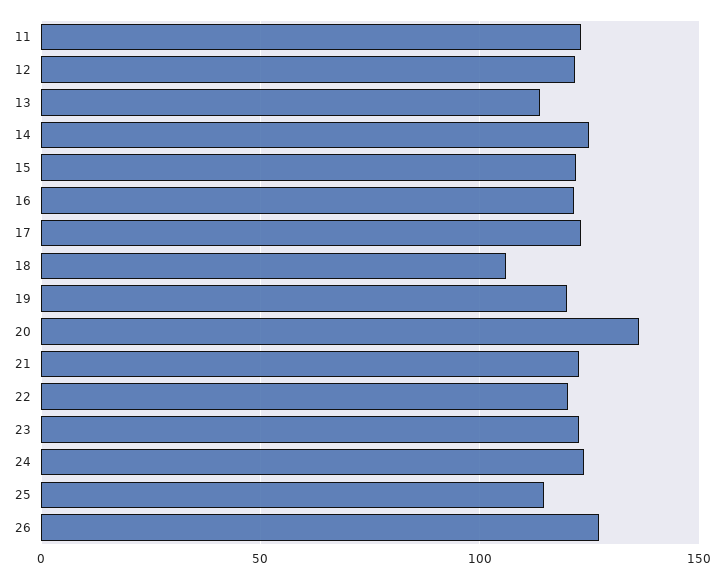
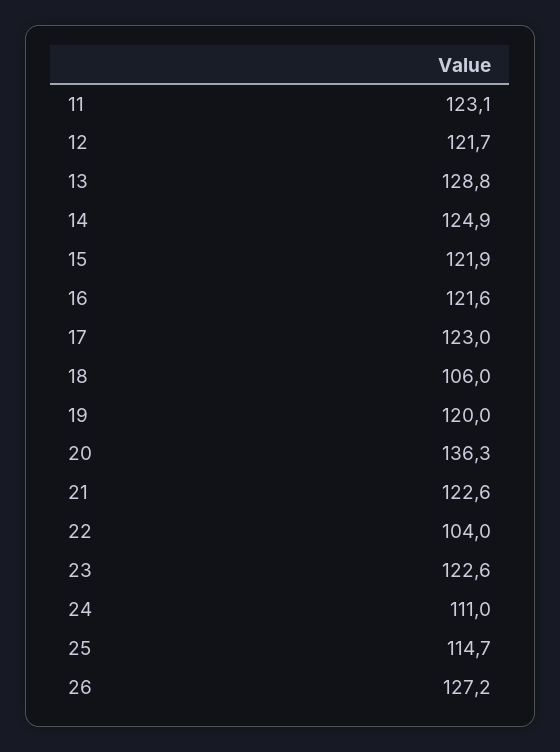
13: 115 -> 128.8
22: 120 -> 104
24: 125 -> 111

